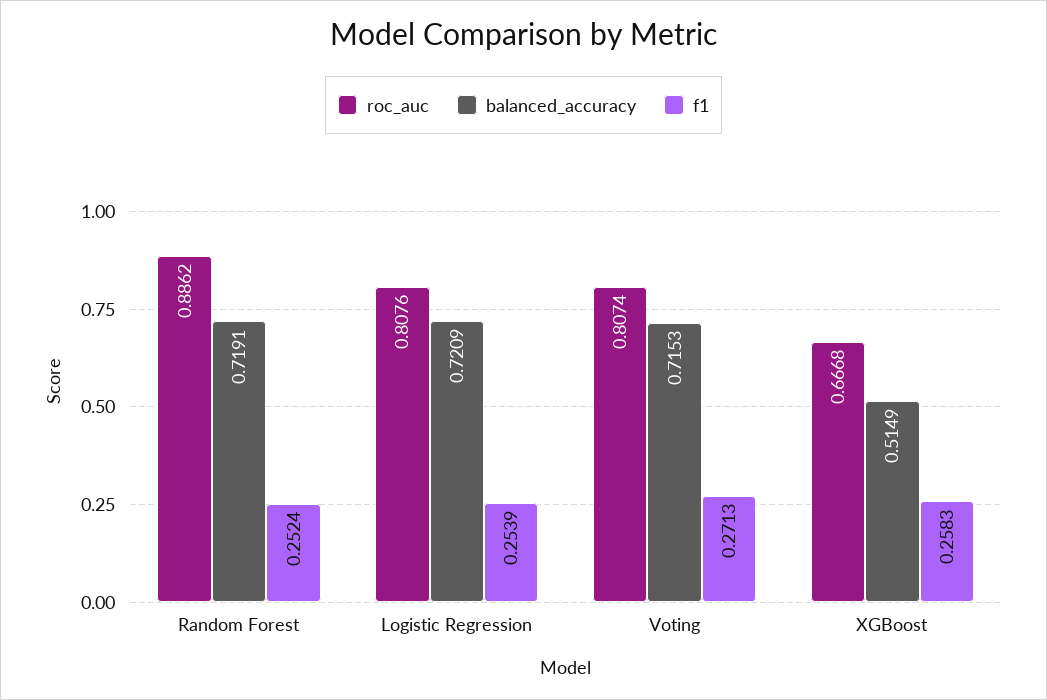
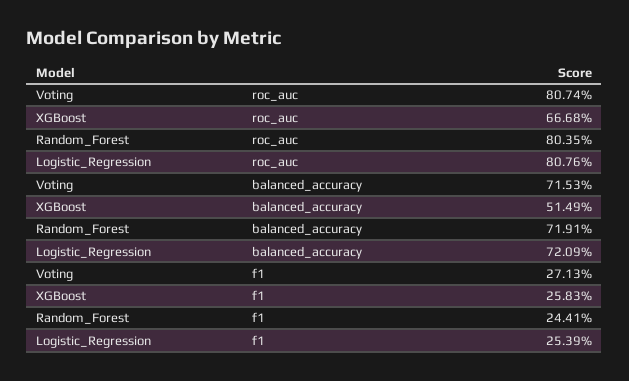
roc_auc, Random Forest: 0.8862 -> 0.8035
f1, Random Forest: 0.2524 -> 0.2441

